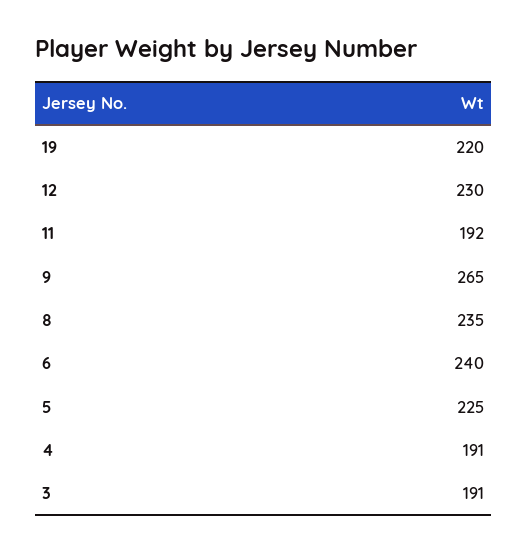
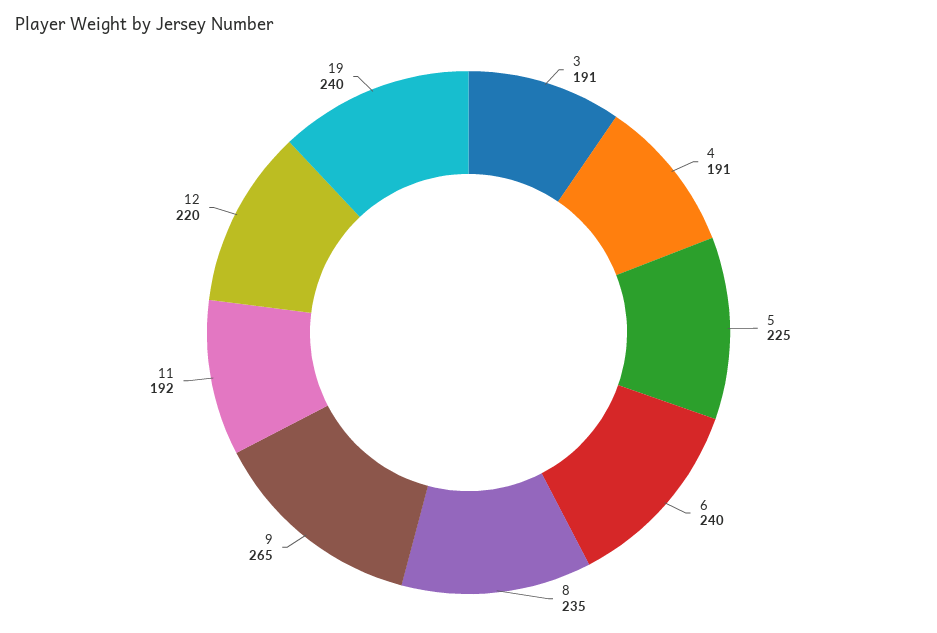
19: 220 -> 240
12: 230 -> 220

